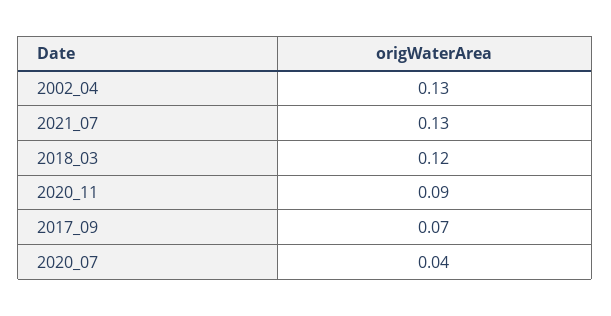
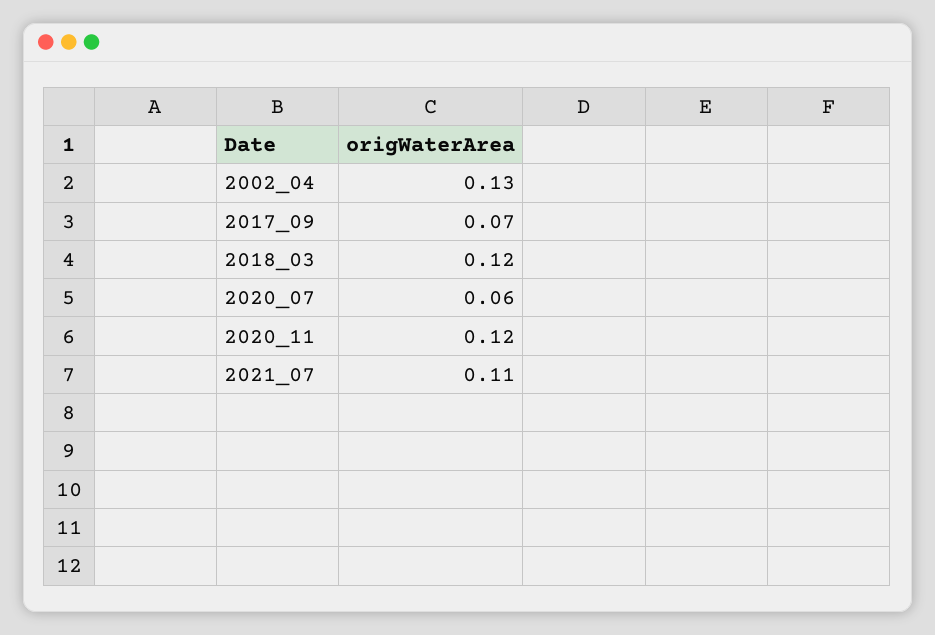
2021_07: 0.13 -> 0.11
2020_11: 0.09 -> 0.12
2020_07: 0.04 -> 0.06

